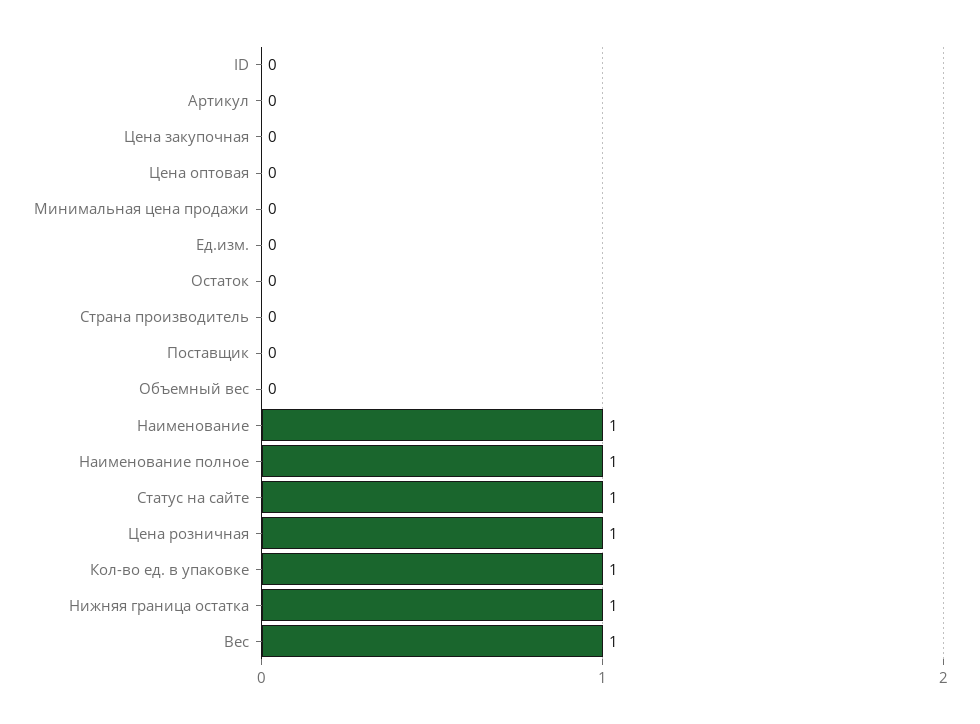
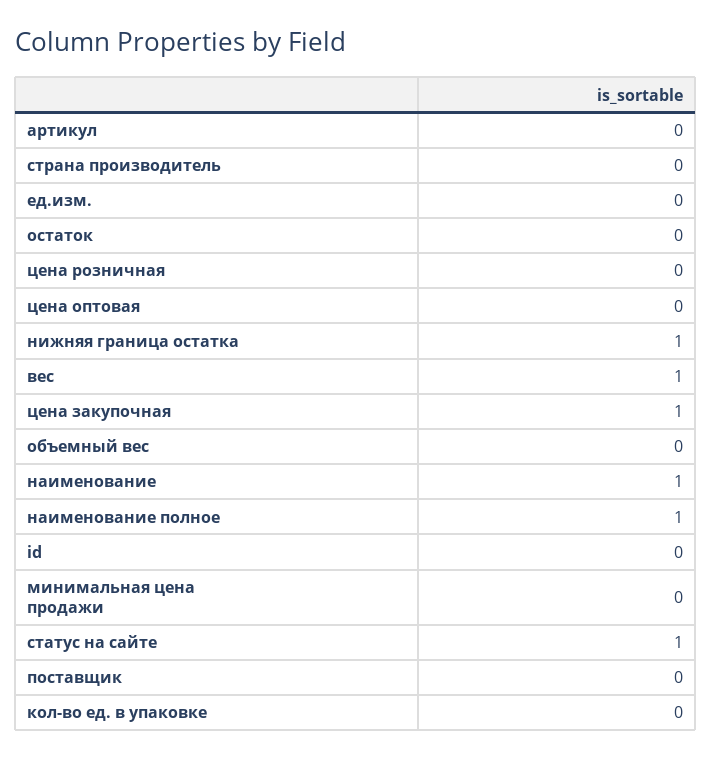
Цена закупочная: 0 -> 1
Цена розничная: 1 -> 0
Кол-во ед. в упаковке: 1 -> 0

